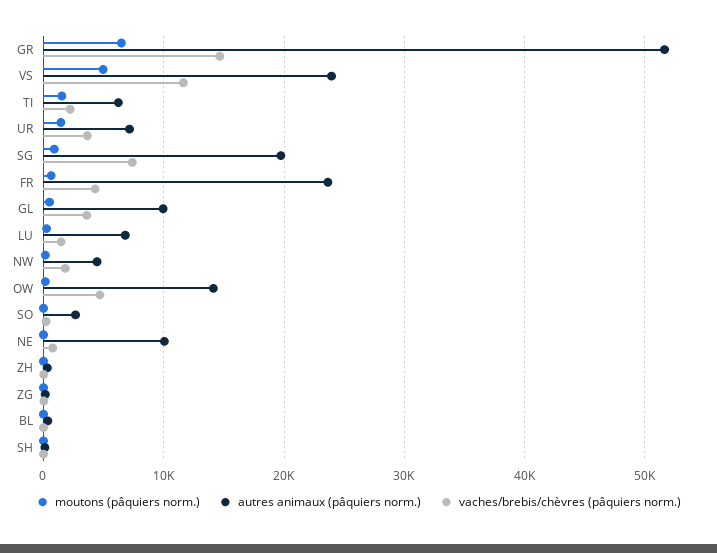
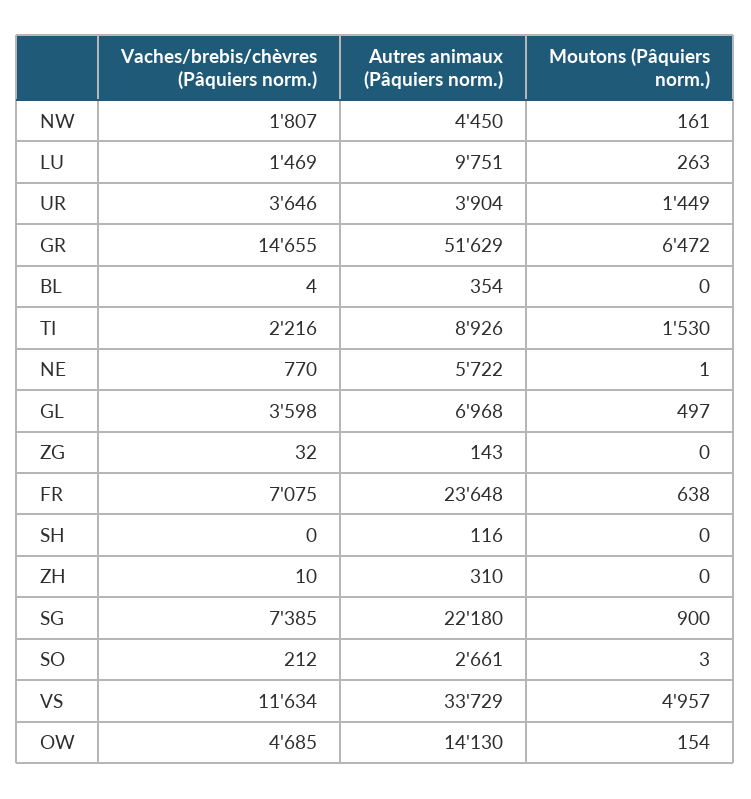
autres animaux (pâquiers norm.), VS: 24000 -> 33729
autres animaux (pâquiers norm.), TI: 6000 -> 8926
autres animaux (pâquiers norm.), UR: 7000 -> 3904
autres animaux (pâquiers norm.), SG: 20000 -> 22180
vaches/brebis/chèvres (pâquiers norm.), FR: 4000 -> 7075
autres animaux (pâquiers norm.), GL: 10000 -> 6968
autres animaux (pâquiers norm.), LU: 7000 -> 9751
autres animaux (pâquiers norm.), NE: 10000 -> 5722

